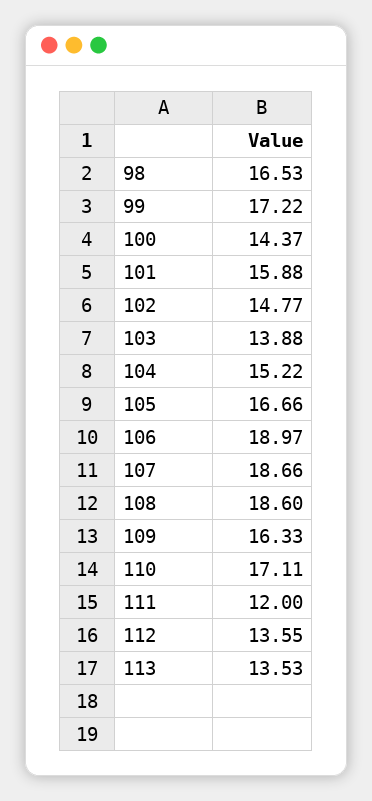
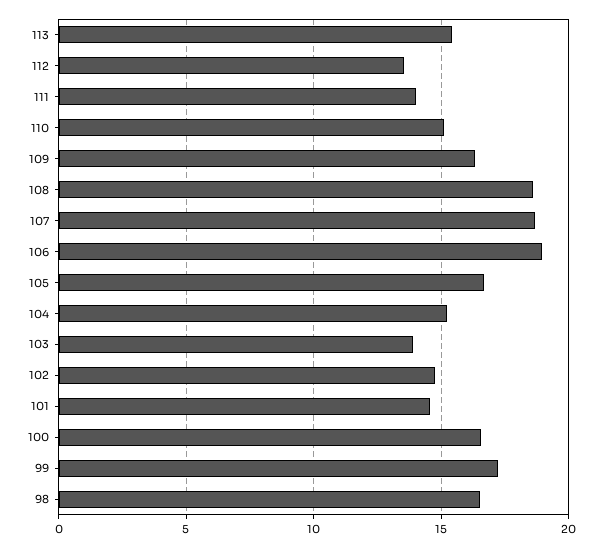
100: 14.37 -> 16.5
101: 15.88 -> 14.5
110: 17.11 -> 15
111: 12 -> 14
113: 13.53 -> 15.5

